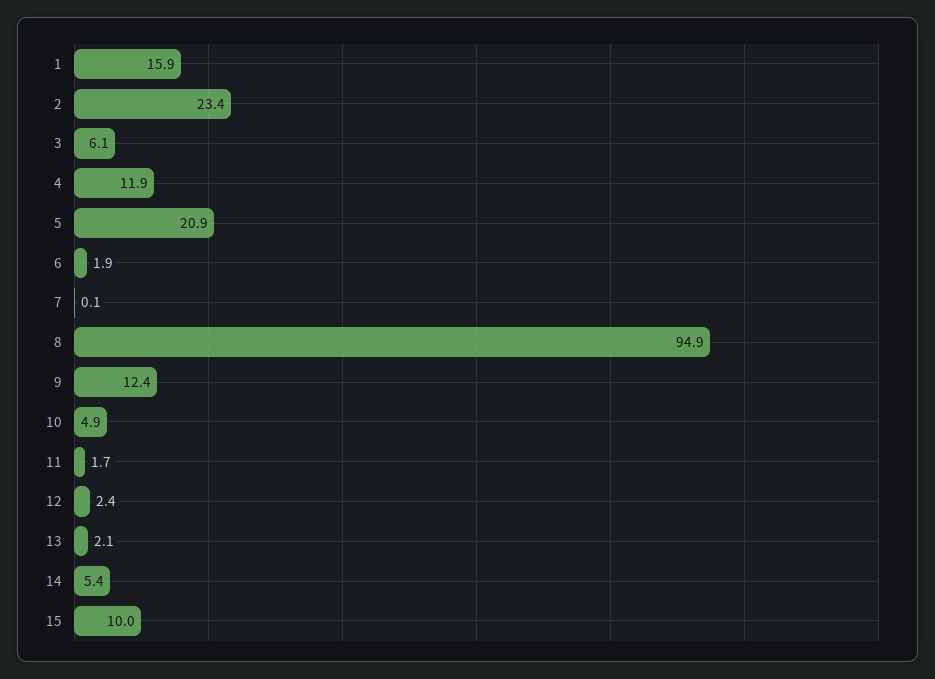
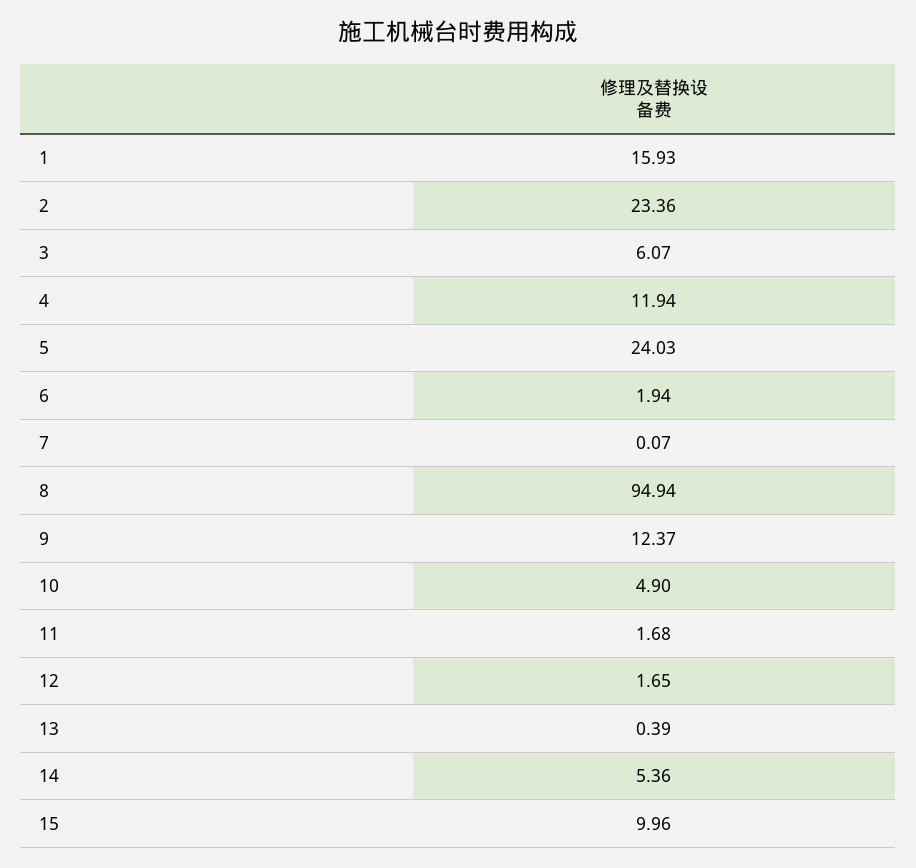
5: 20.9 -> 24.03
12: 2.4 -> 1.65
13: 2.1 -> 0.39

